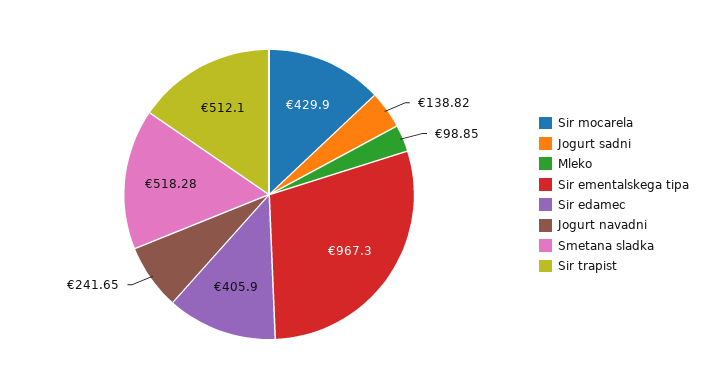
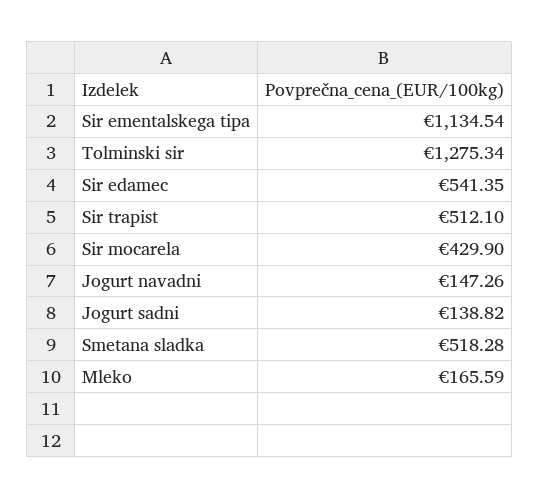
Mleko: 98.85 -> 165.59
Sir ementalskega tipa: 967.3 -> 1134.54
Sir edamec: 405.9 -> 541.35
Jogurt navadni: 241.65 -> 147.26
Tolminski sir: none -> 1275.34

